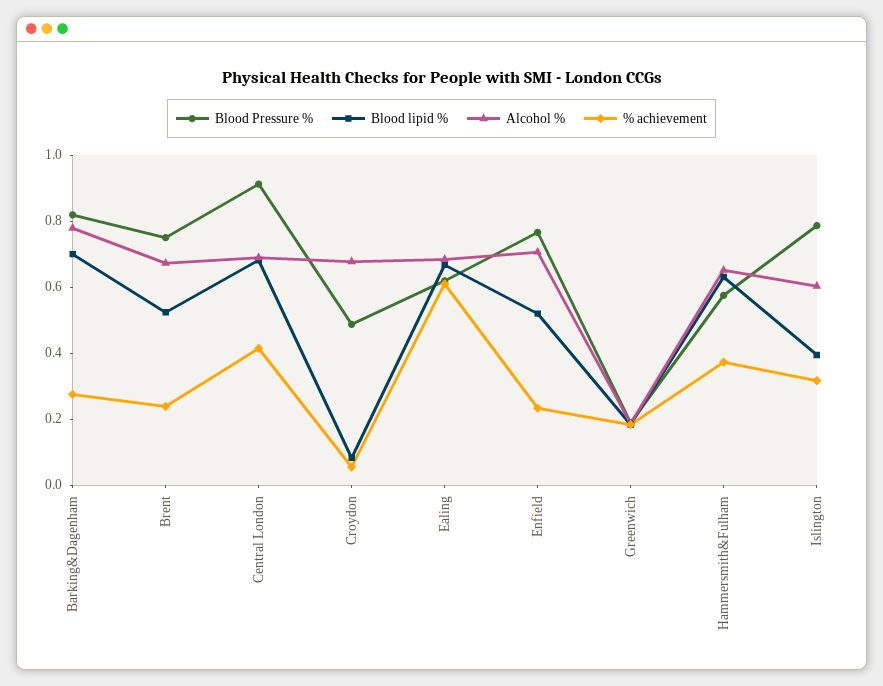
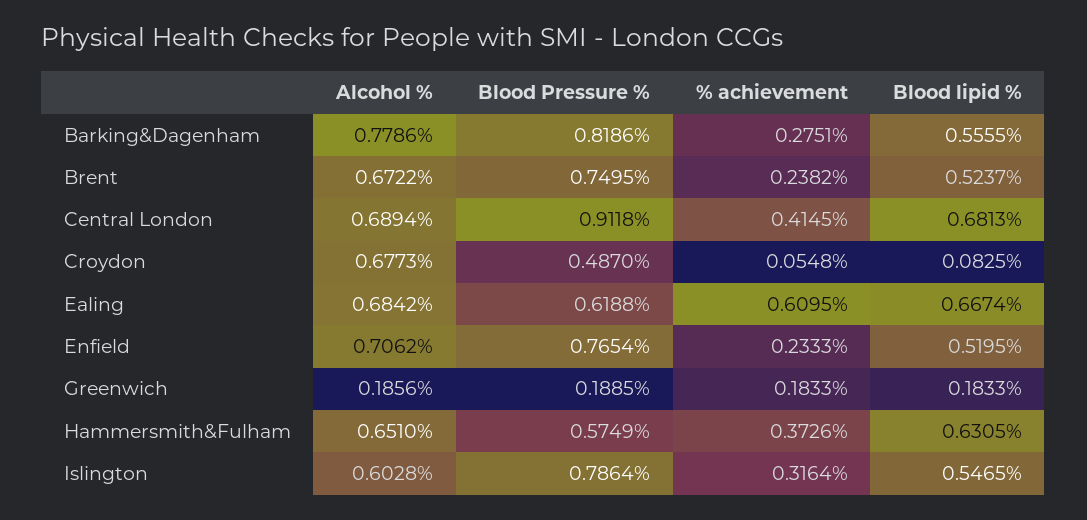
Blood lipid %, Barking&Dagenham: 0.7 -> 0.5555
Blood lipid %, Islington: 0.4 -> 0.5465

